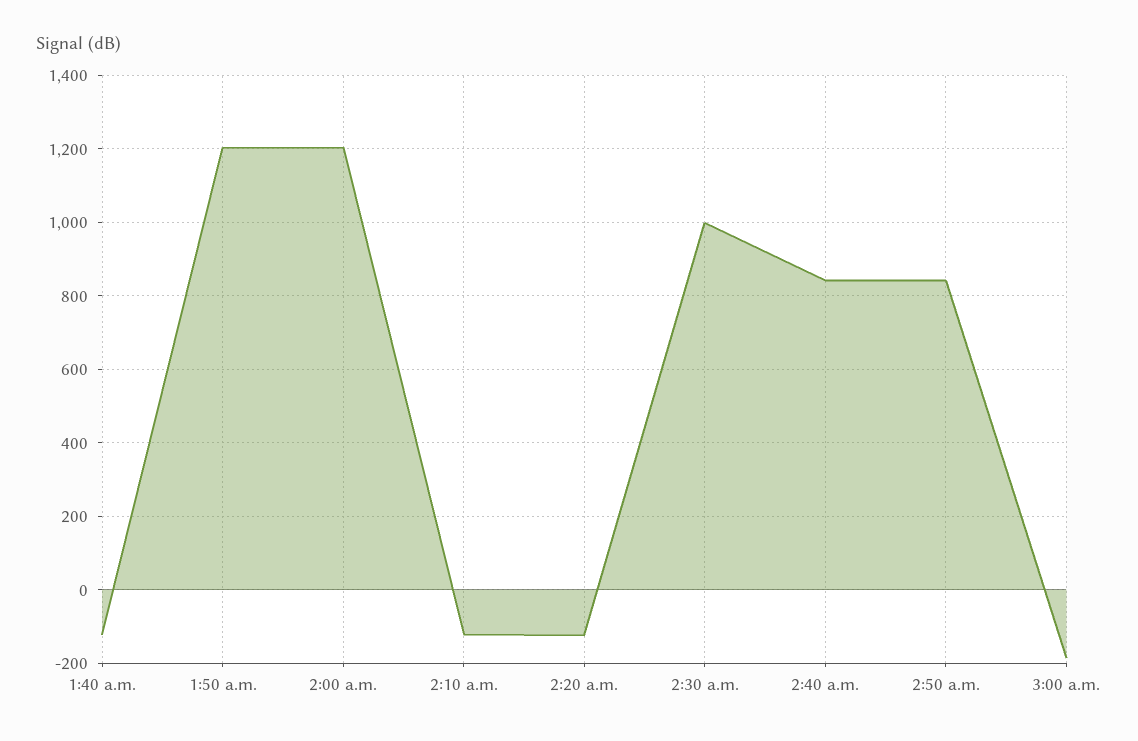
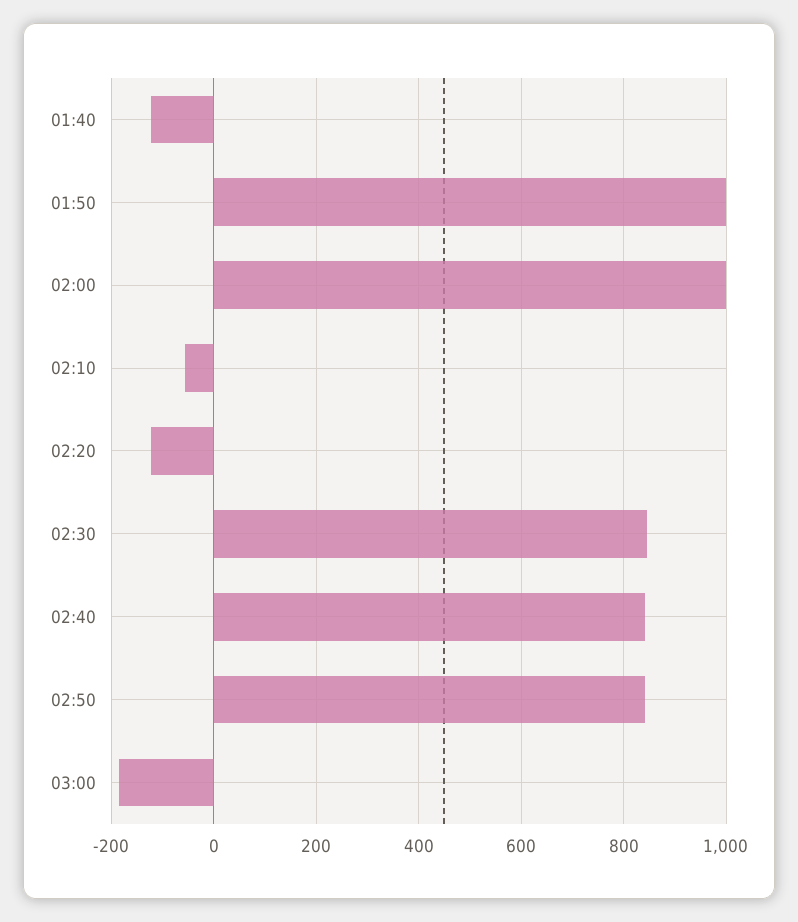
1:50 a.m.: 1200 -> 1000
2:00 a.m.: 1200 -> 1000
2:10 a.m.: -120 -> -60
2:30 a.m.: 1000 -> 840

